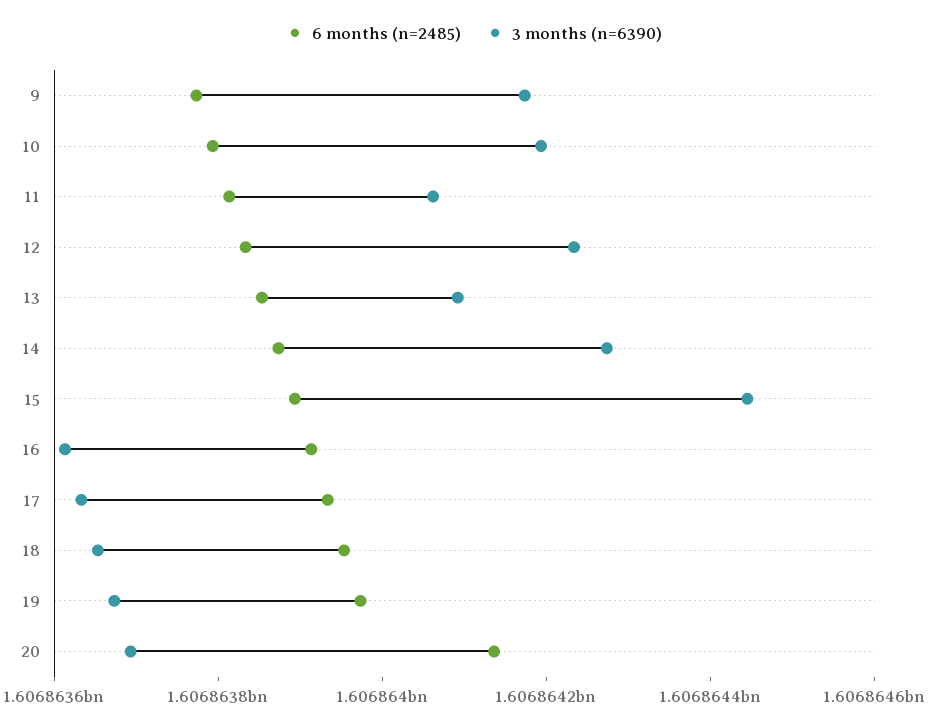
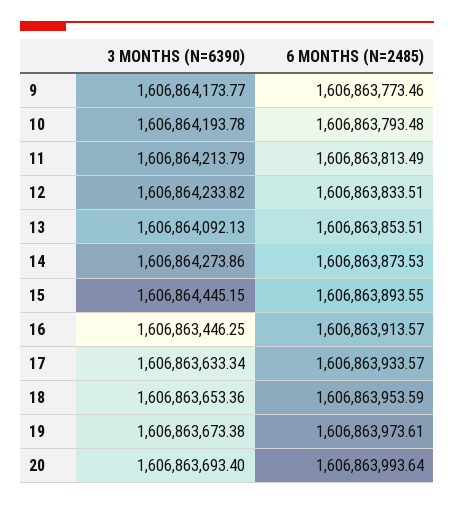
3 months (n=6390), 11: 1606864050 -> 1606864213.79
3 months (n=6390), 16: 1606863600 -> 1606863446.25
6 months (n=2485), 20: 1606864150 -> 1606863993.64

